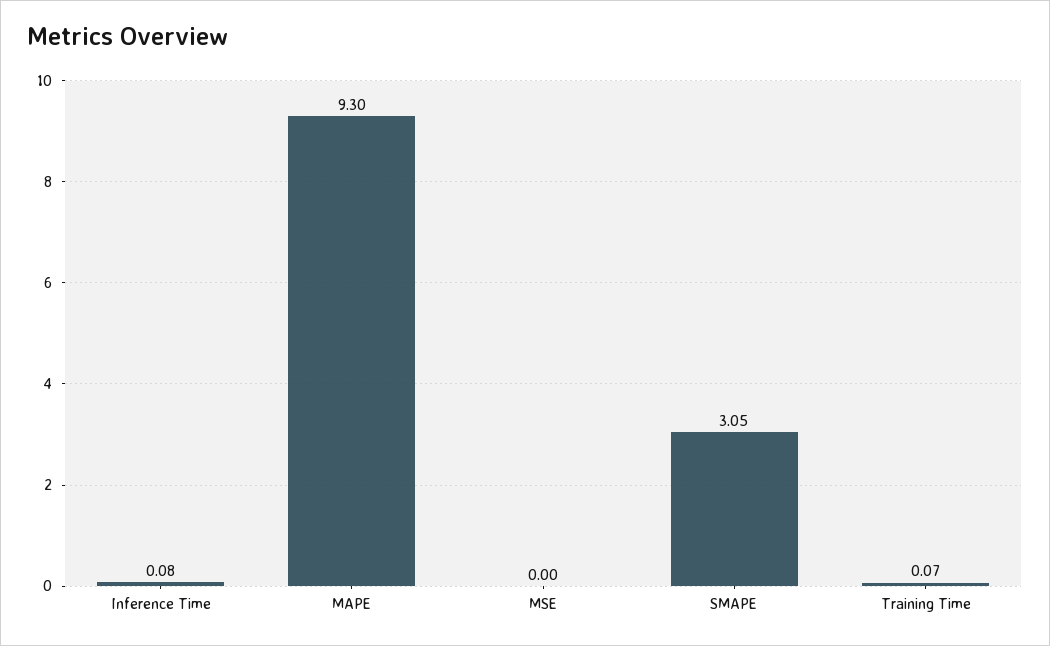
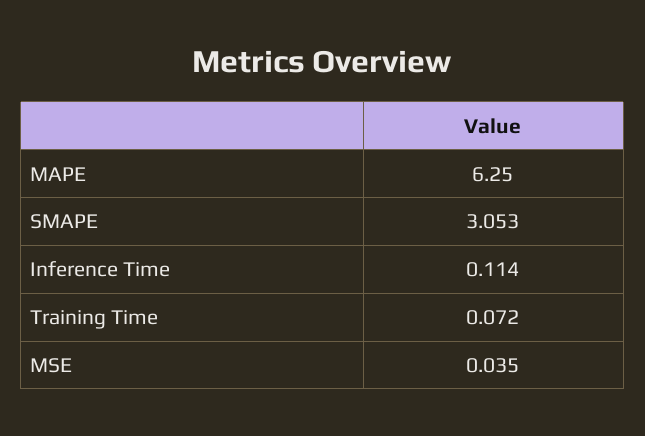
Inference Time: 0.08 -> 0.114
MAPE: 9.3 -> 6.25
MSE: 0 -> 0.035

